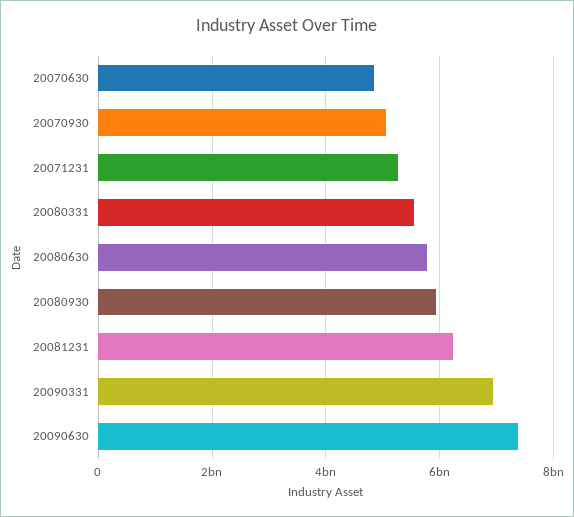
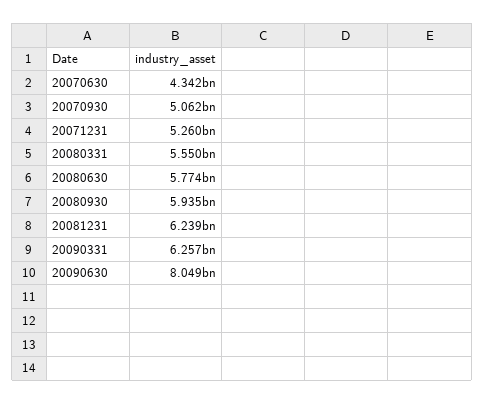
20070630: 4800000000 -> 4342000000
20090331: 7000000000 -> 6257000000
20090630: 7400000000 -> 8049000000

